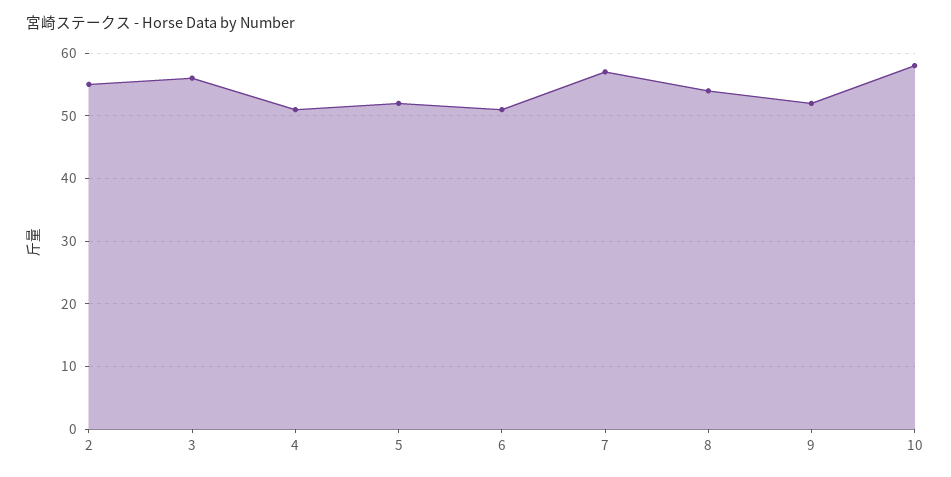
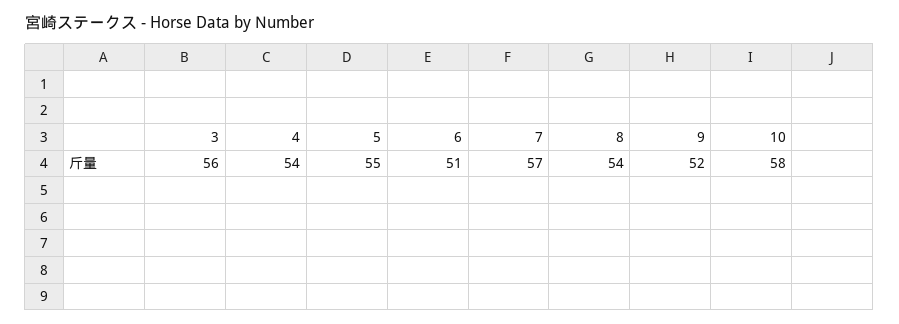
2: 55 -> none
4: 51 -> 54
5: 52 -> 55

